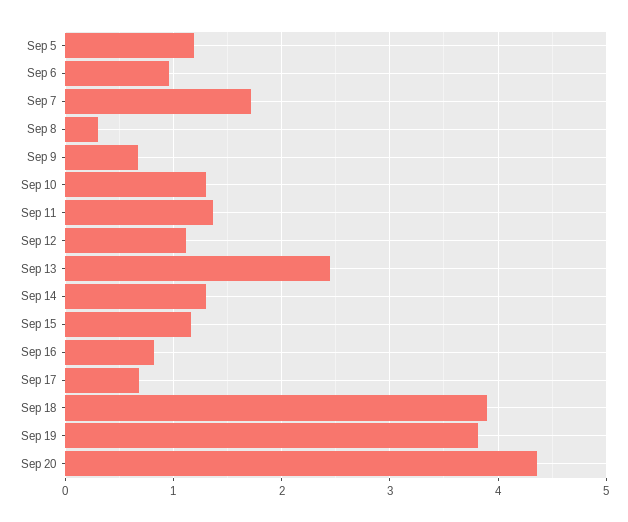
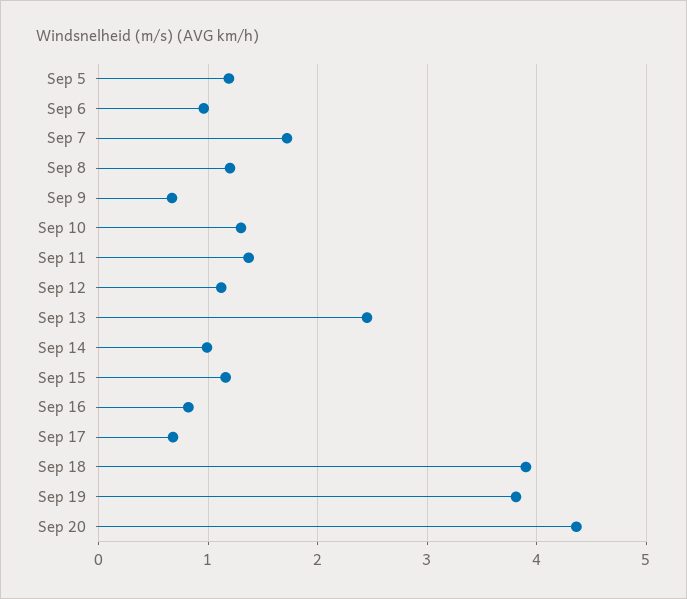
Sep 8: 0.3 -> 1.2
Sep 14: 1.3 -> 1

